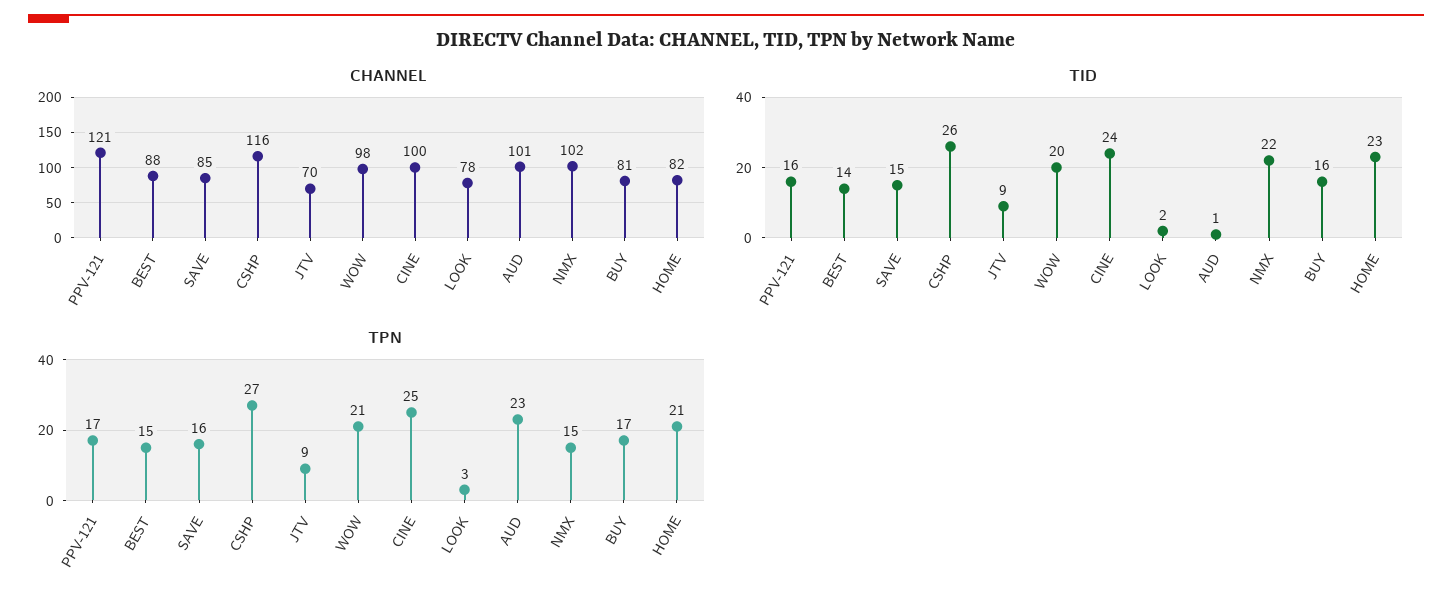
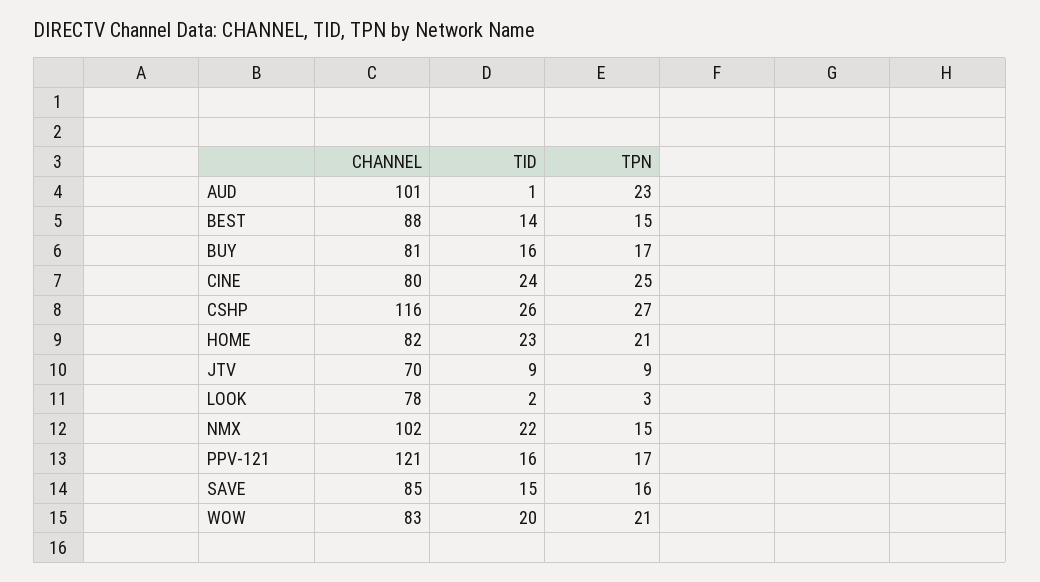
CHANNEL, WOW: 98 -> 83
CHANNEL, CINE: 100 -> 80

